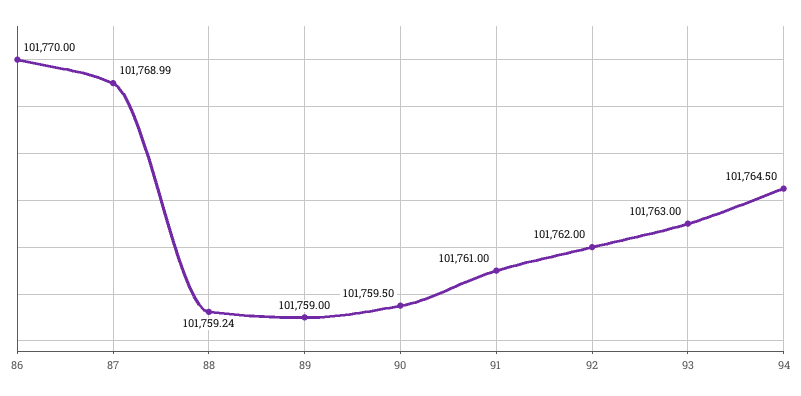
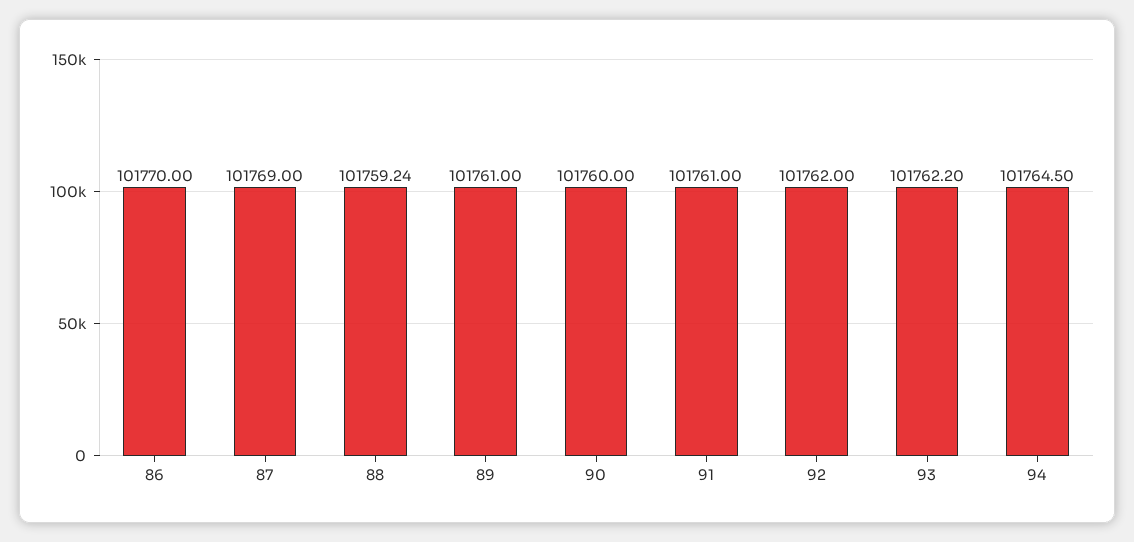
87: 101768.99 -> 101769
89: 101759 -> 101761
90: 101759.5 -> 101760
93: 101763 -> 101762.2

